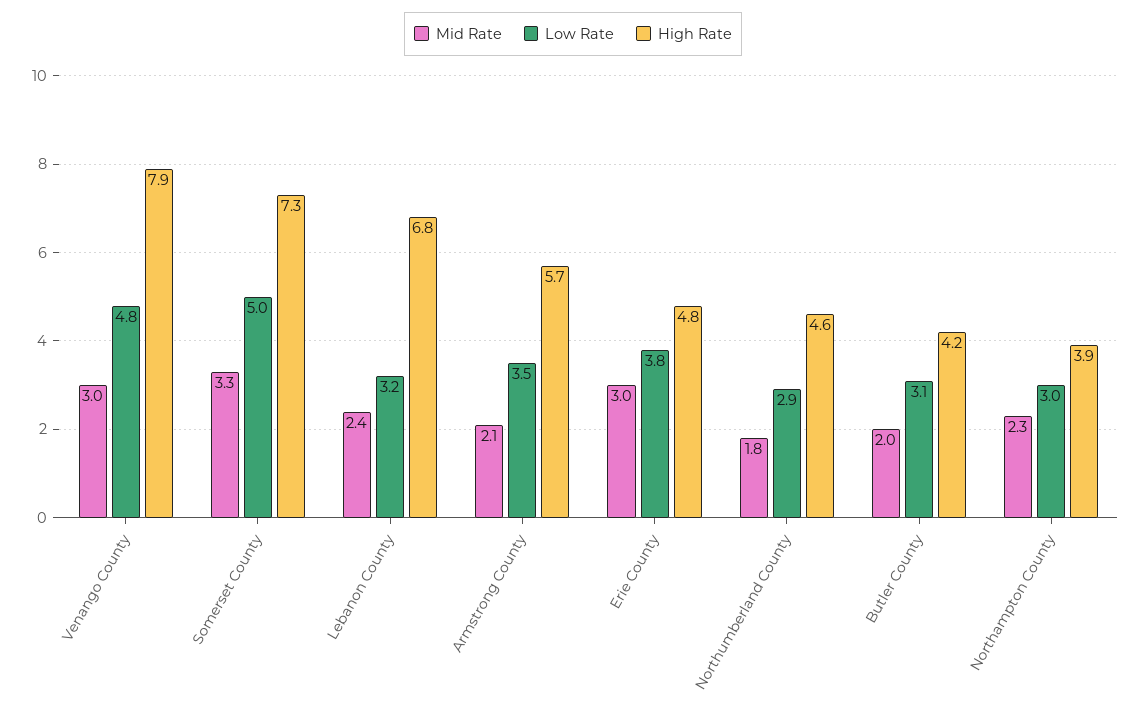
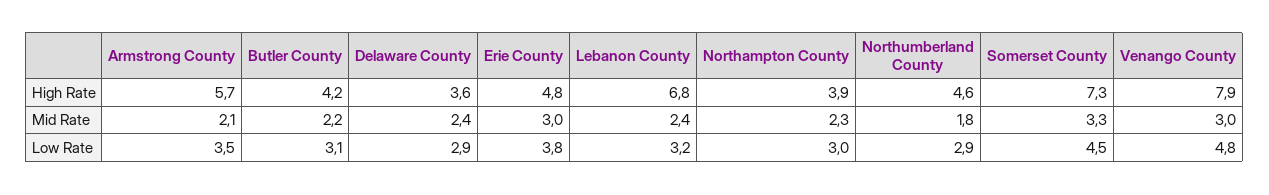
Low Rate, Somerset County: 5 -> 4.5
Mid Rate, Butler County: 2 -> 2.2
High Rate, Delaware County: none -> 3.6
Mid Rate, Delaware County: none -> 2.4
Low Rate, Delaware County: none -> 2.9

